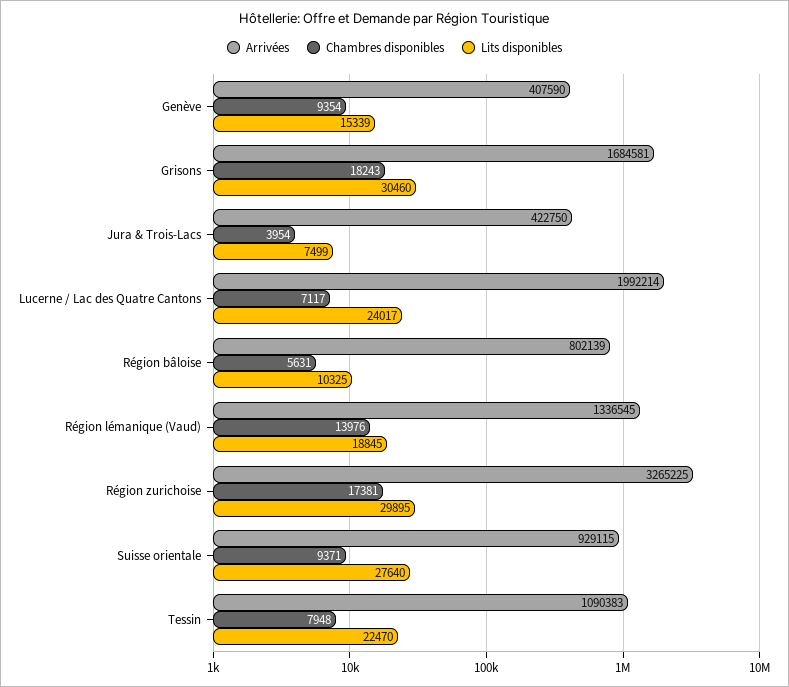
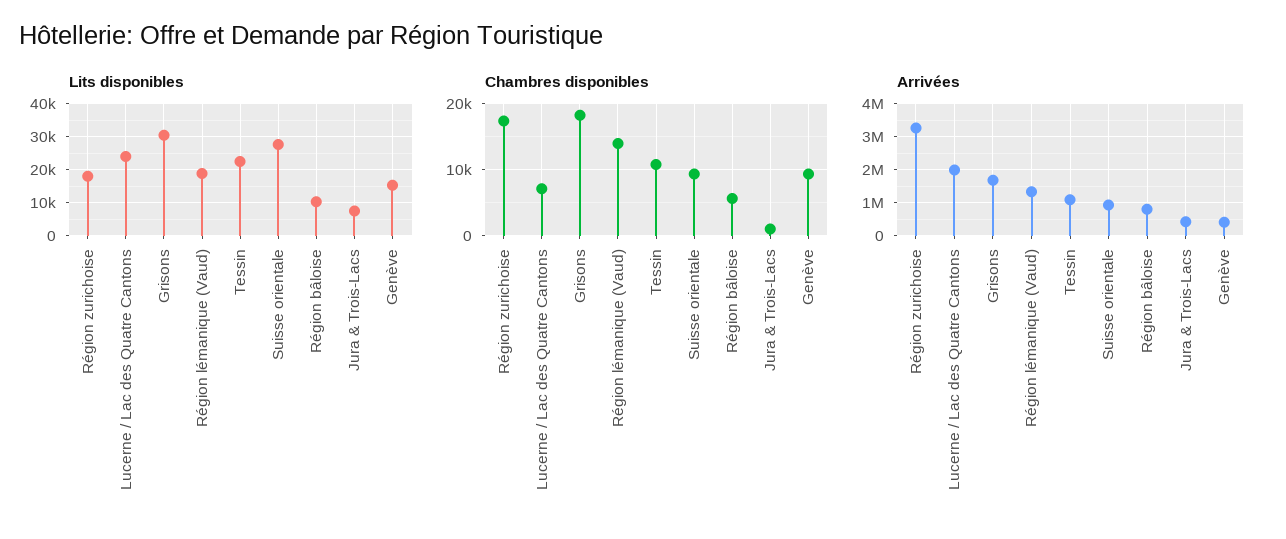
Chambres disponibles, Jura & Trois-Lacs: 3954 -> 1000
Lits disponibles, Région zurichoise: 29895 -> 18000
Chambres disponibles, Tessin: 7948 -> 11000

